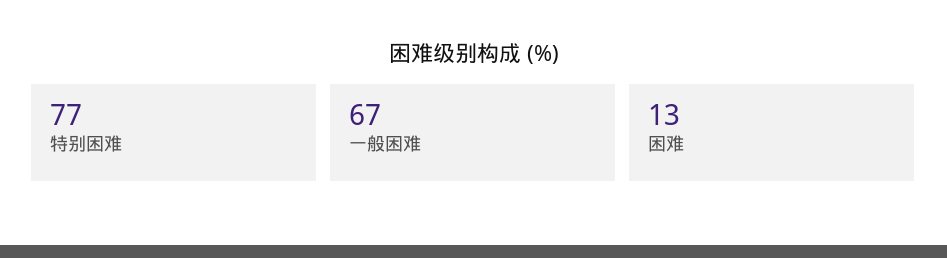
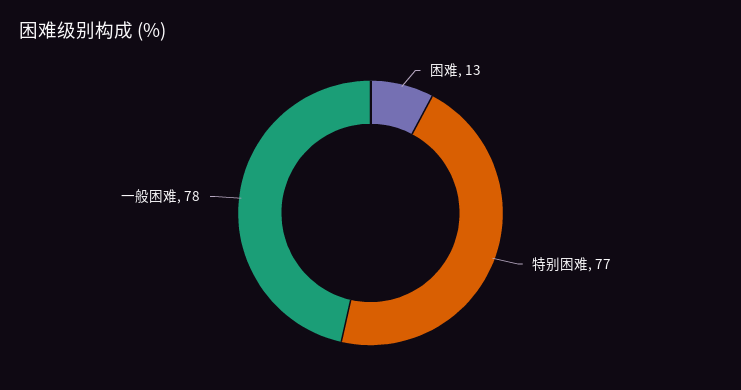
一般困难: 67 -> 78

